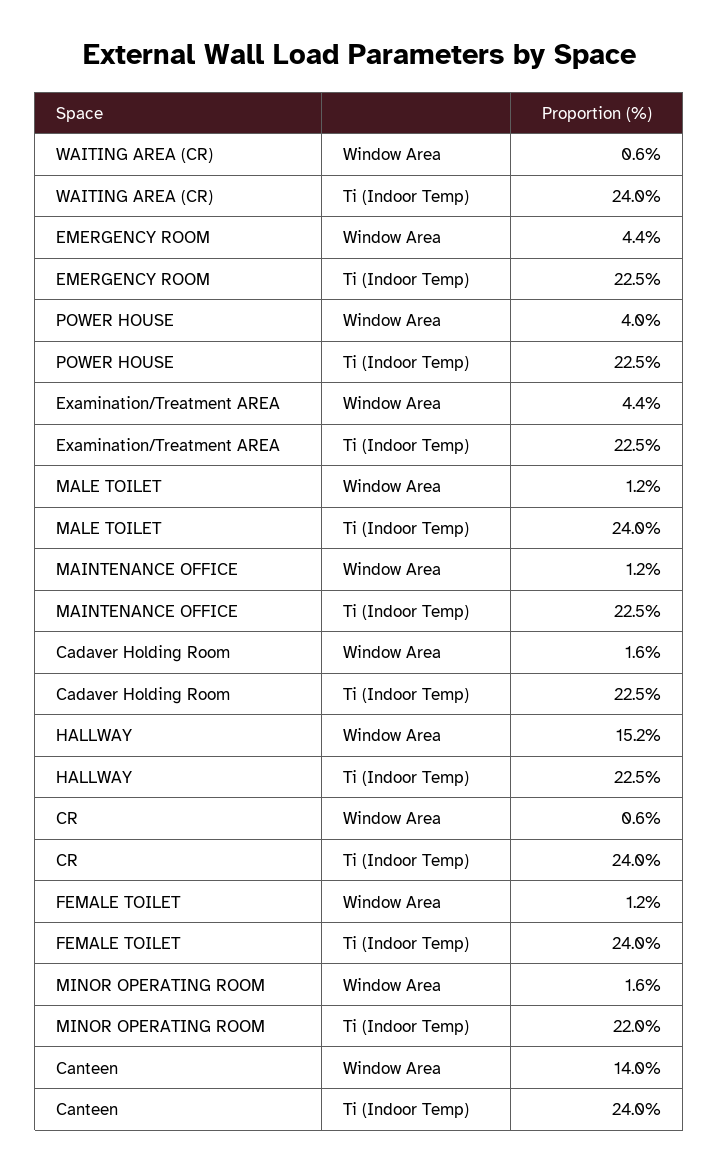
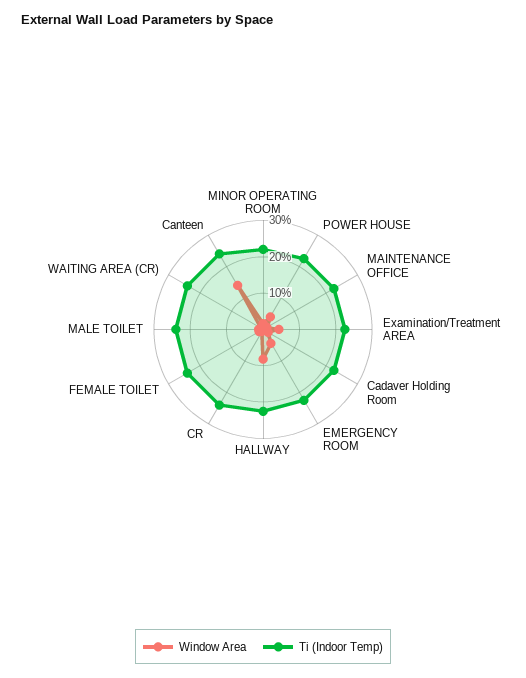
Window Area, HALLWAY: 15.2 -> 7.5

